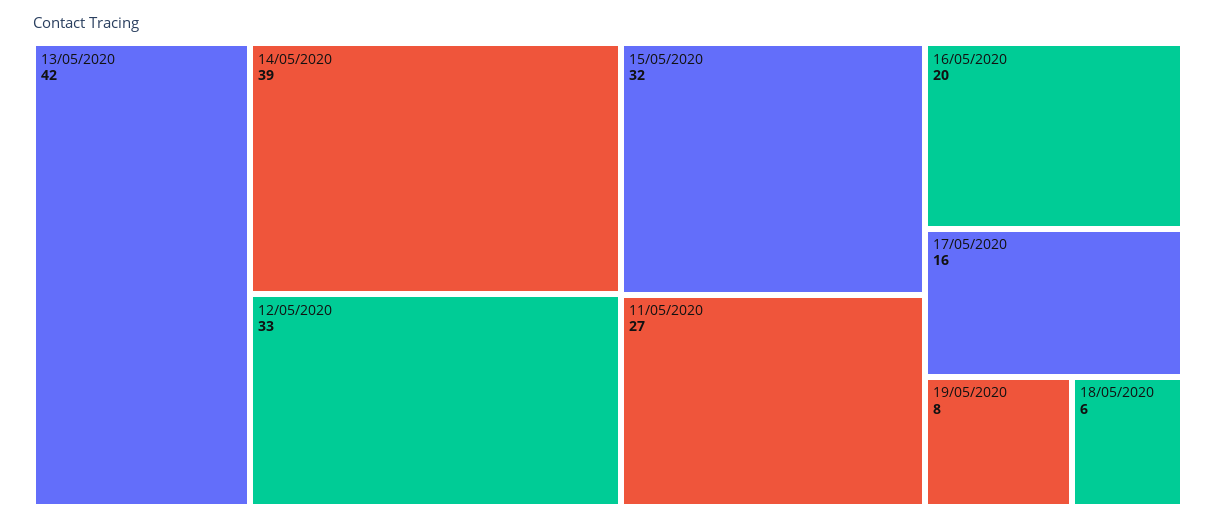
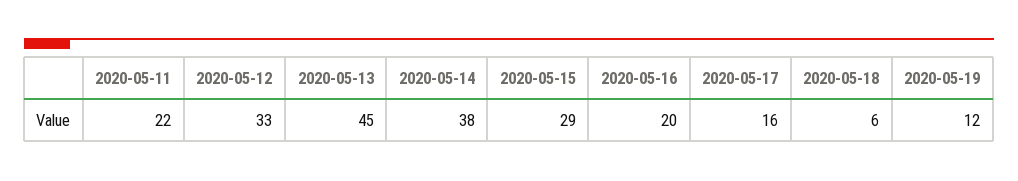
13/05/2020: 42 -> 45
14/05/2020: 39 -> 38
15/05/2020: 32 -> 29
11/05/2020: 27 -> 22
19/05/2020: 8 -> 12

